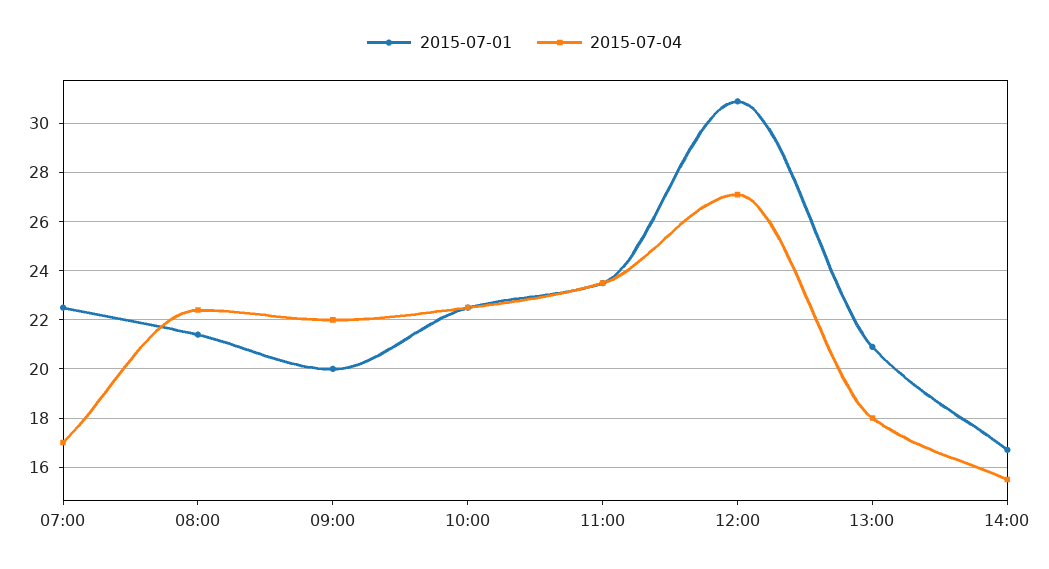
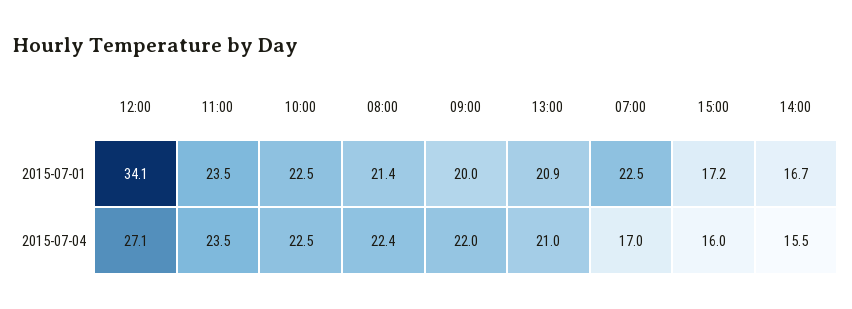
2015-07-01, 12:00: 31 -> 34.1
2015-07-04, 13:00: 18 -> 21
2015-07-01, 15:00: none -> 17.2
2015-07-04, 15:00: none -> 16

